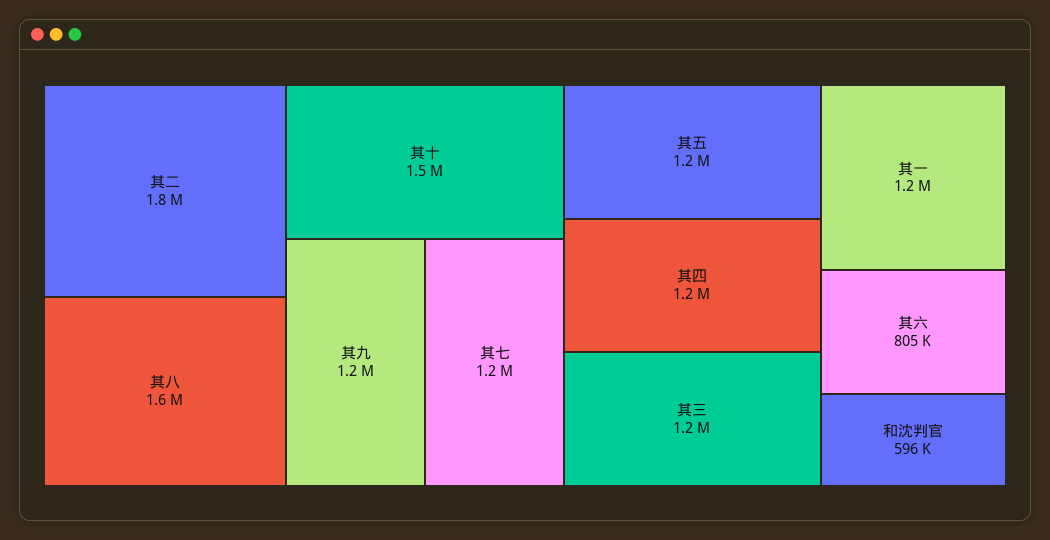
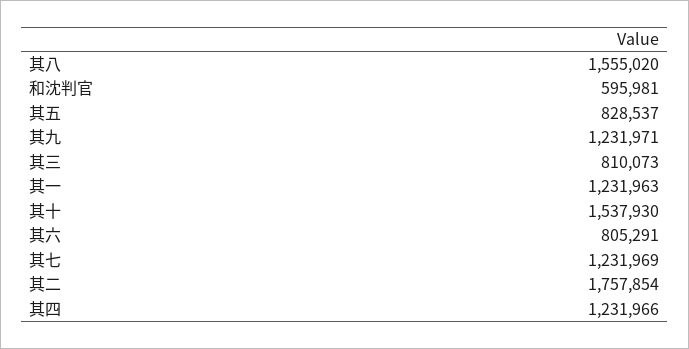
其五: 1200000 -> 828537
其三: 1200000 -> 810073

